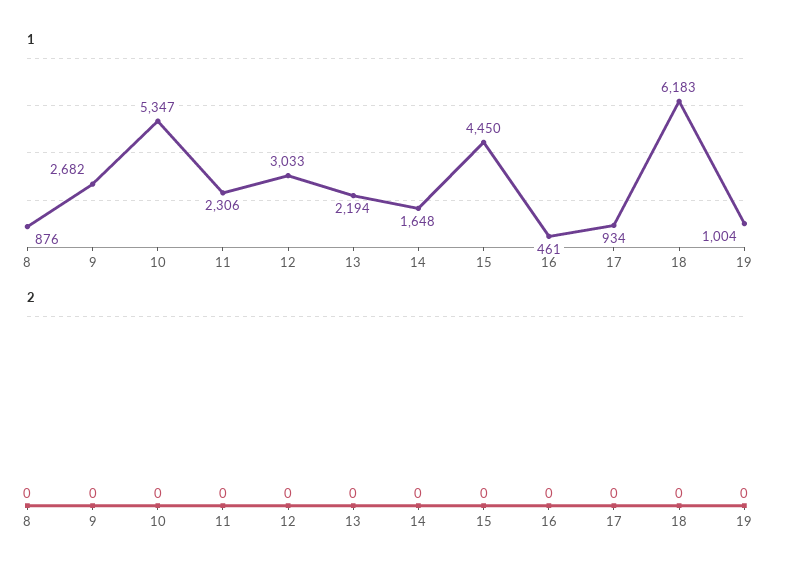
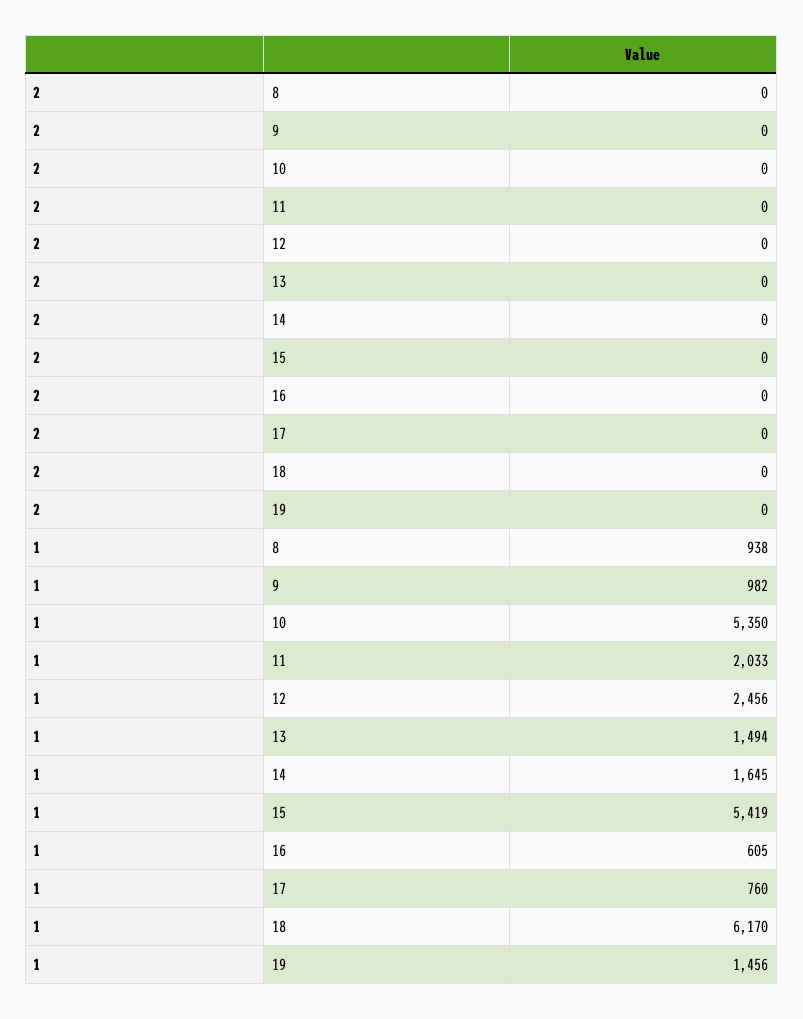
1, 8: 876 -> 938
1, 9: 2682 -> 982
1, 10: 5347 -> 5350
1, 11: 2306 -> 2033
1, 12: 3033 -> 2456
1, 13: 2194 -> 1494
1, 14: 1648 -> 1645
1, 15: 4450 -> 5419
1, 16: 461 -> 605
1, 17: 934 -> 760
1, 18: 6183 -> 6170
1, 19: 1004 -> 1456

